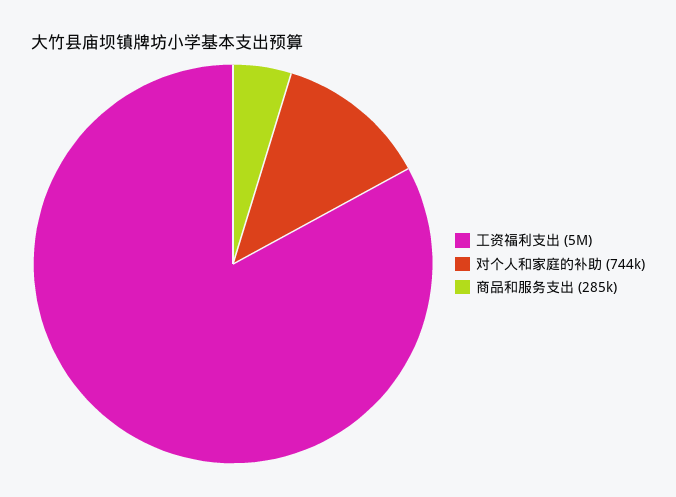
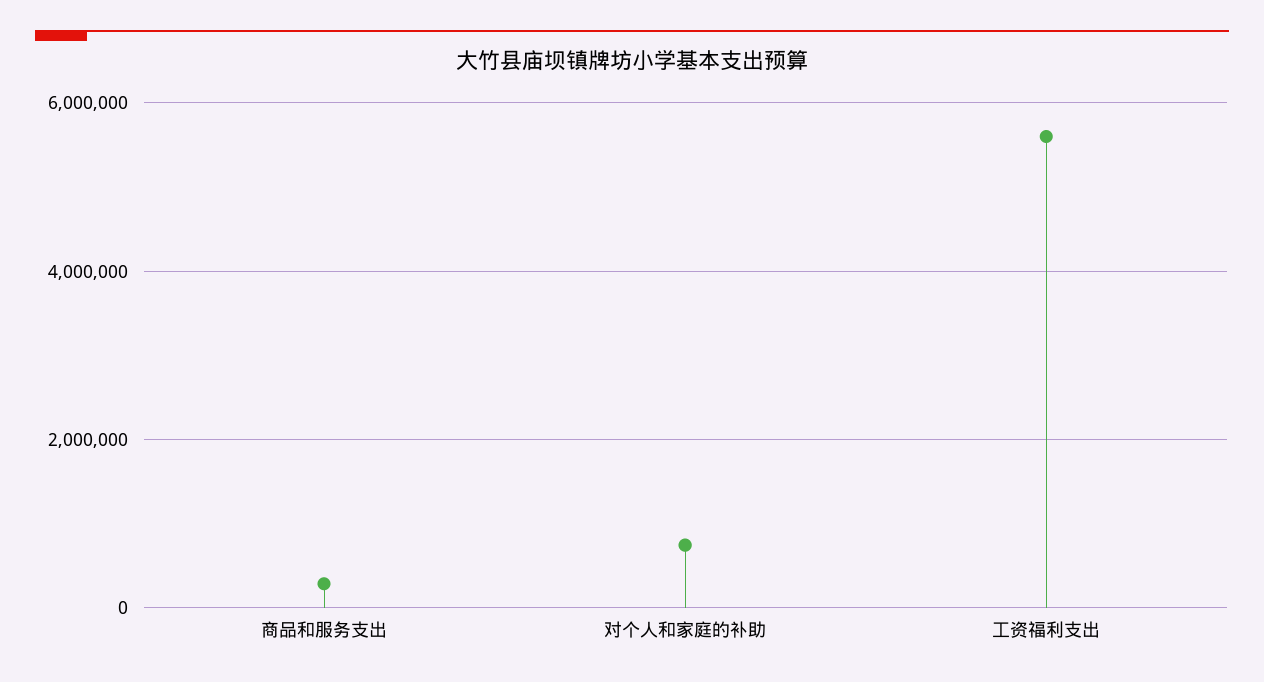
工资福利支出: 5000000 -> 5600000

